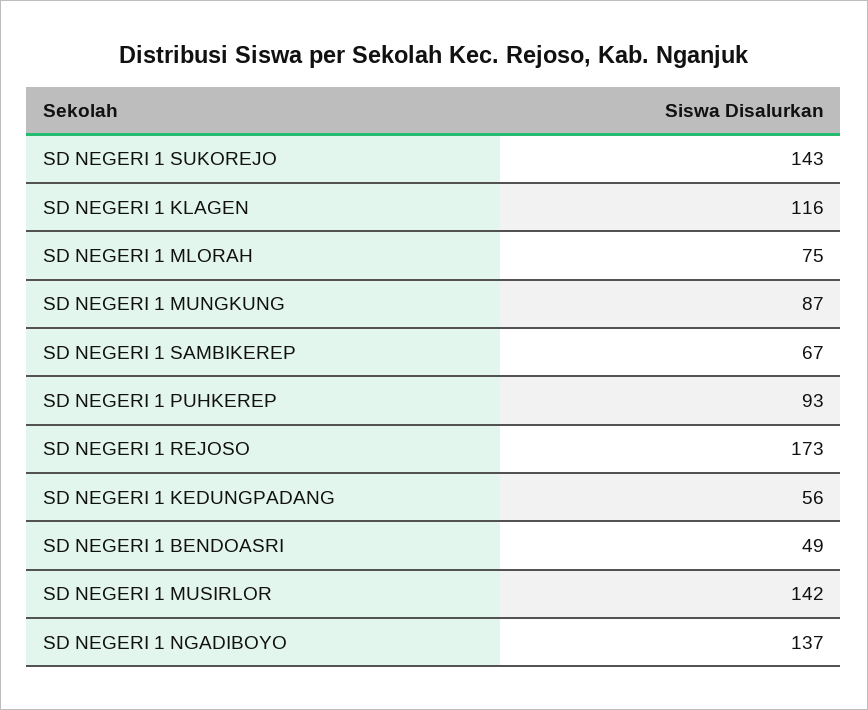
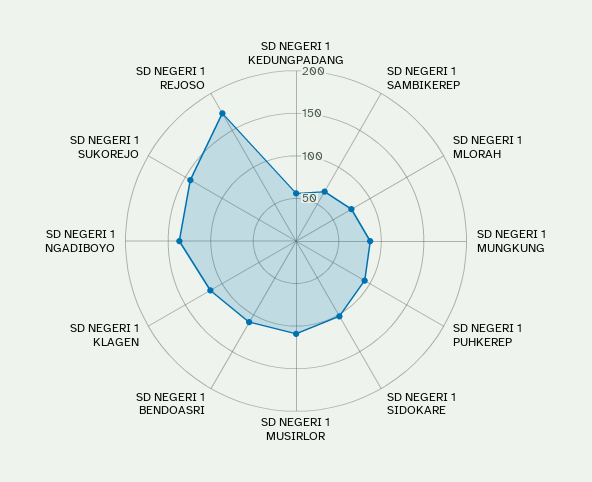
SD NEGERI 1 BENDOASRI: 49 -> 110
SD NEGERI 1 MUSIRLOR: 142 -> 110
SD NEGERI 1 SIDOKARE: none -> 100

